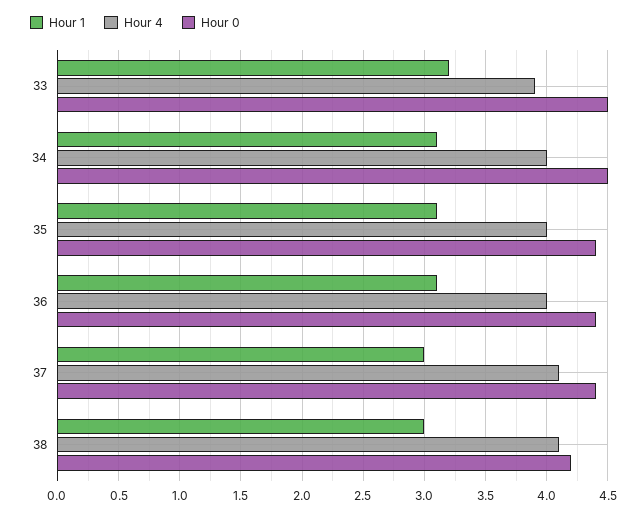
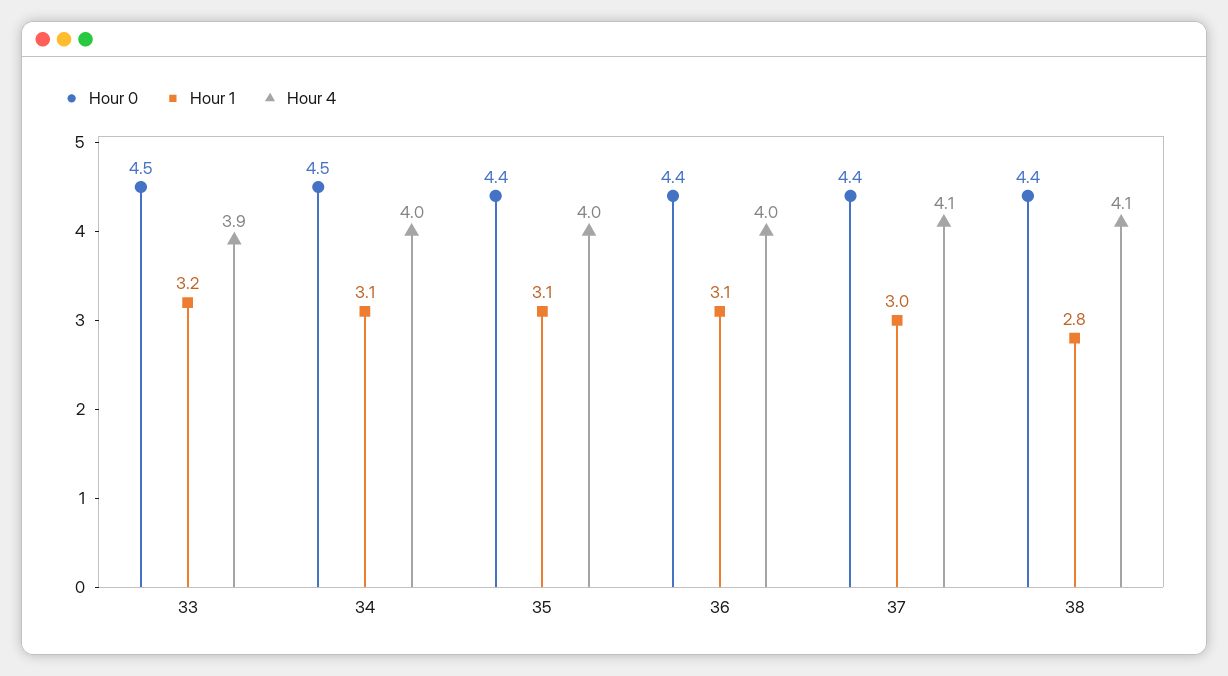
Hour 1, 38: 3 -> 2.8
Hour 0, 38: 4.2 -> 4.4

